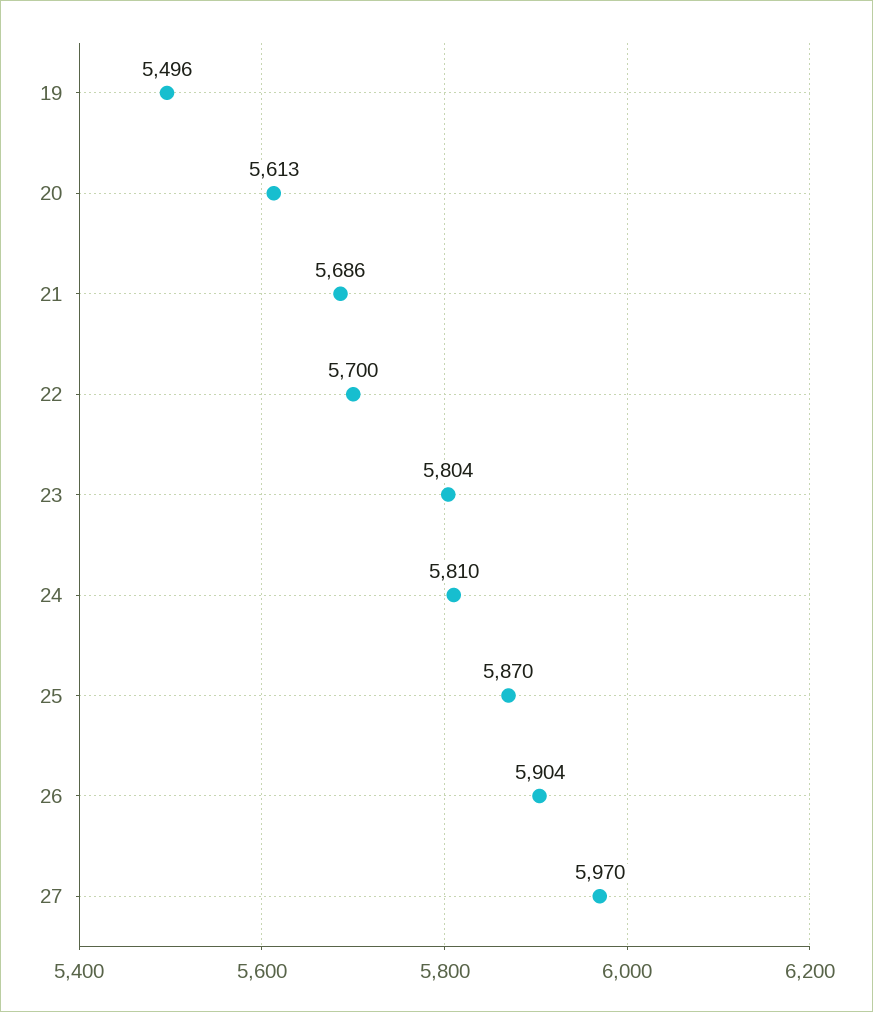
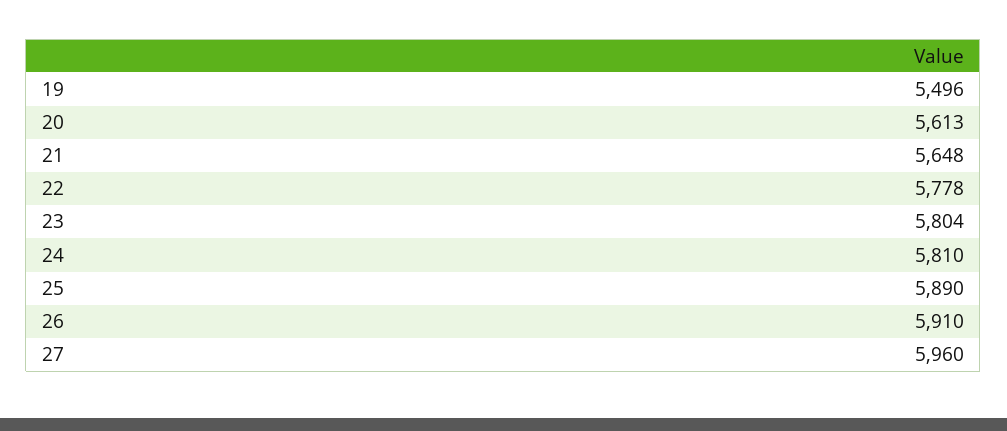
21: 5686 -> 5648
22: 5700 -> 5778
25: 5870 -> 5890
26: 5904 -> 5910
27: 5970 -> 5960

